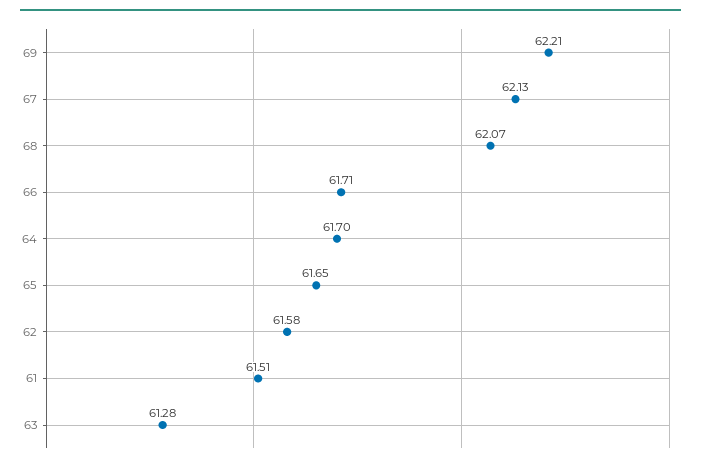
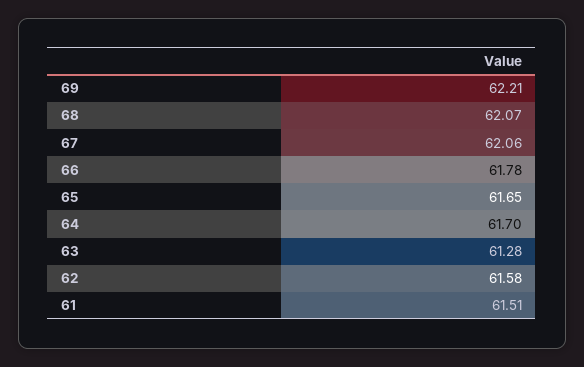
67: 62.13 -> 62.06
66: 61.71 -> 61.78

